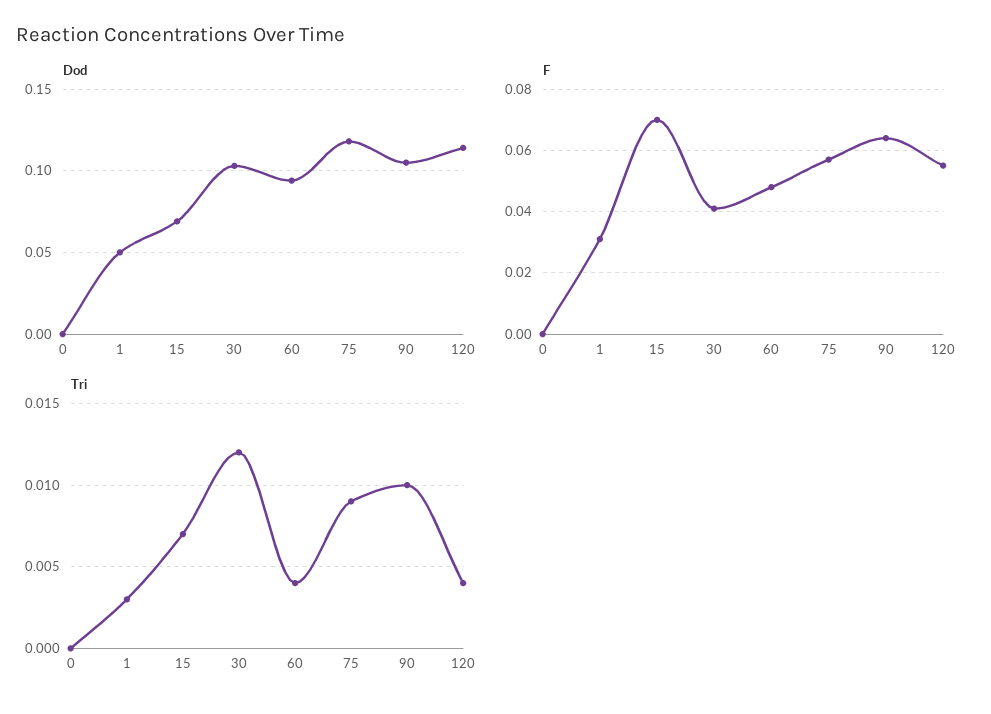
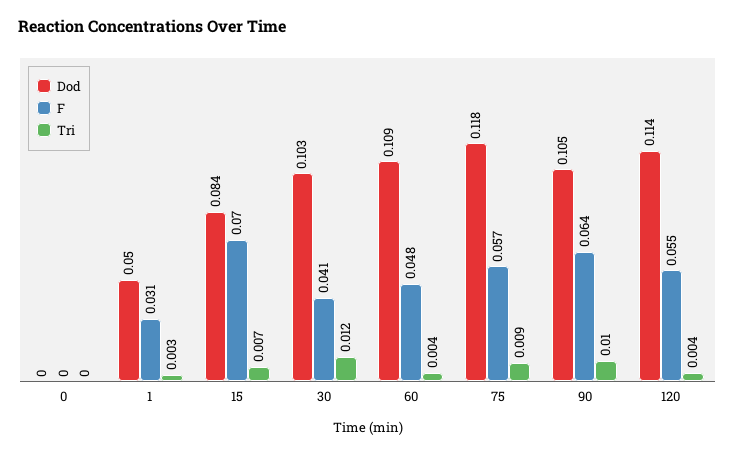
Dod, 15: 0.07 -> 0.084
Dod, 60: 0.095 -> 0.109

